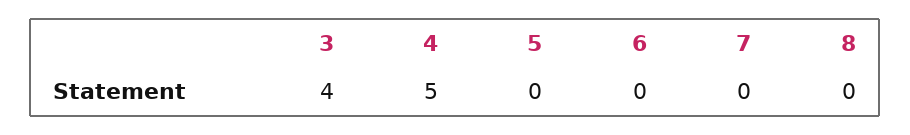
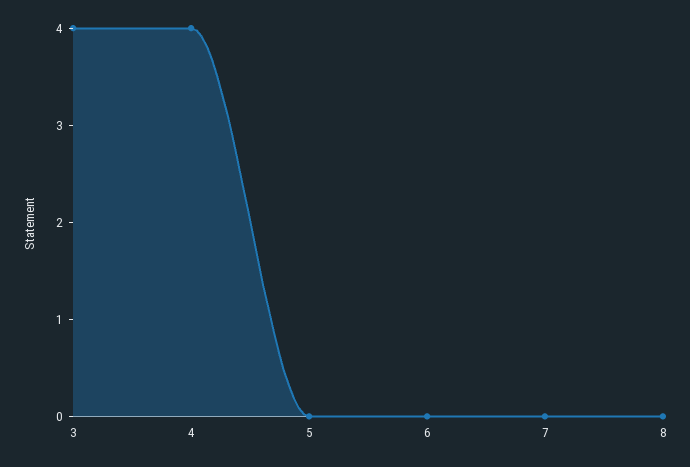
4: 5 -> 4

